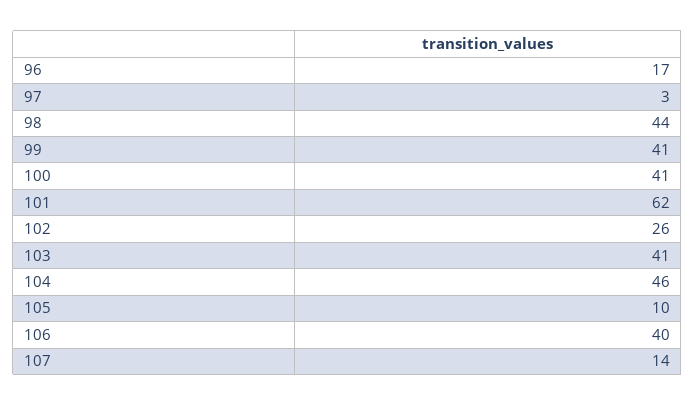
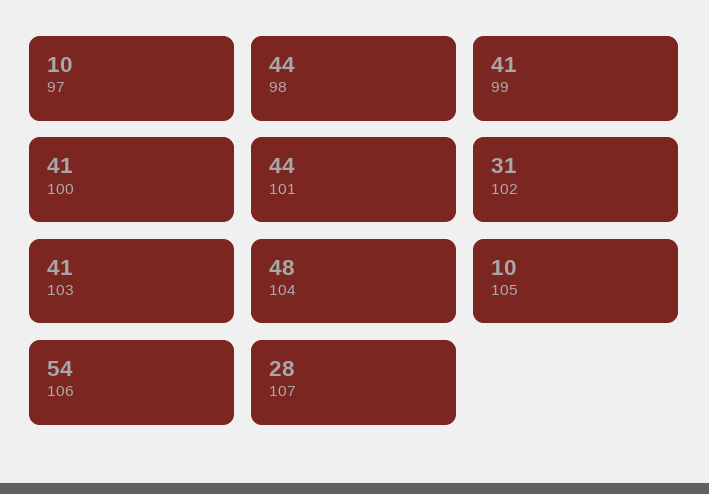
96: 17 -> none
97: 3 -> 10
101: 62 -> 44
102: 26 -> 31
104: 46 -> 48
106: 40 -> 54
107: 14 -> 28

